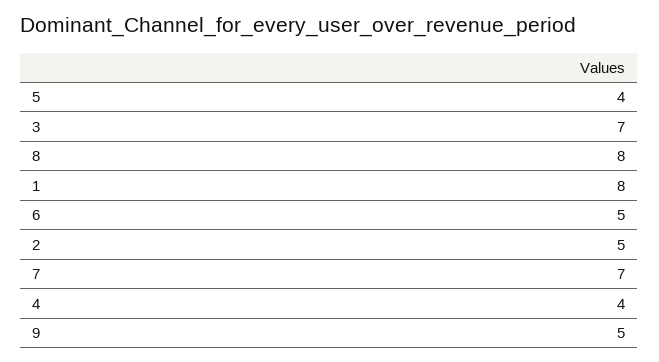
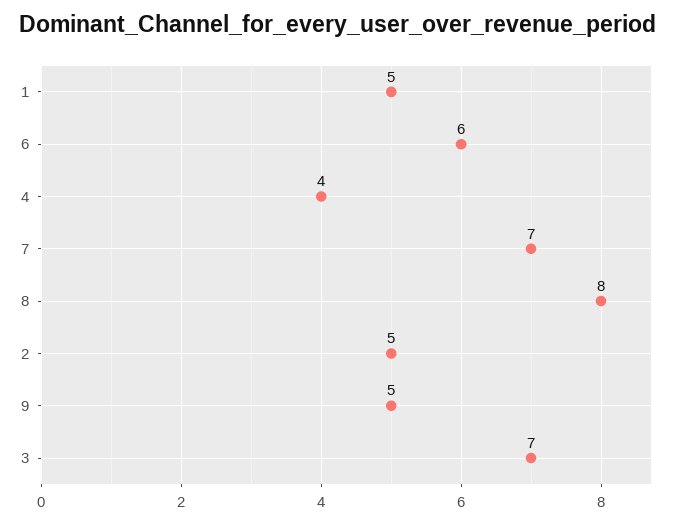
5: 4 -> none
1: 8 -> 5
6: 5 -> 6

